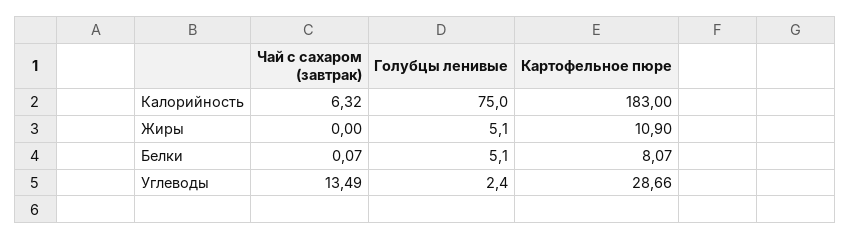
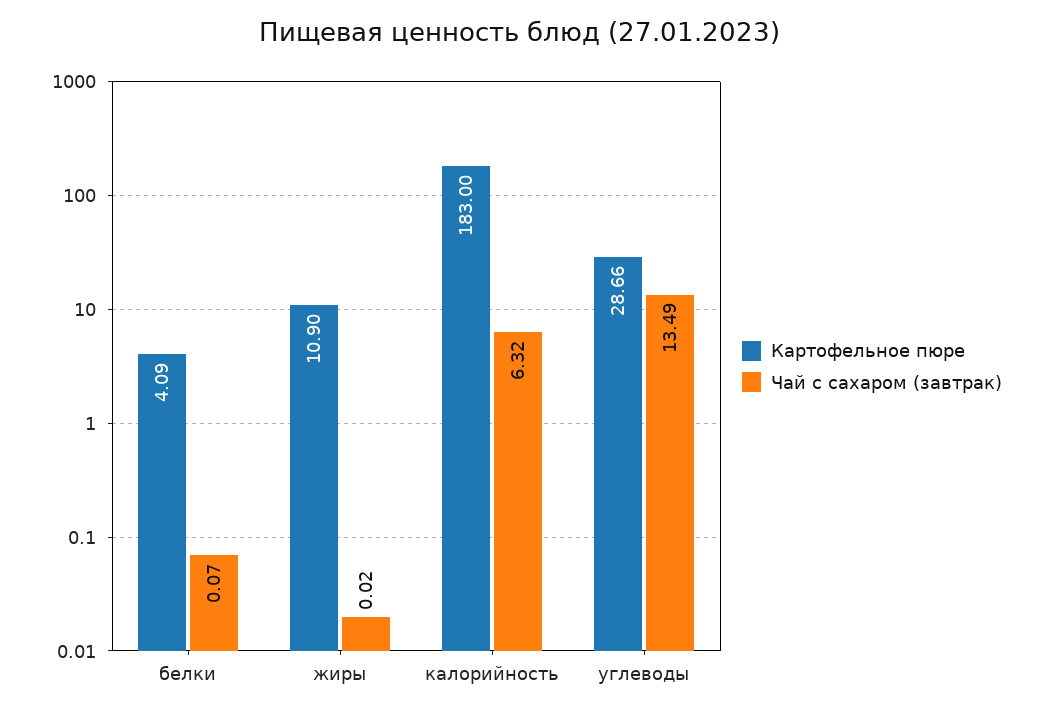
Голубцы ленивые, Калорийность: 75 -> none
Чай с сахаром (завтрак), Жиры: 0 -> 0.02
Голубцы ленивые, Жиры: 5.1 -> none
Голубцы ленивые, Белки: 5.1 -> none
Картофельное пюре, Белки: 8.07 -> 4.09
Голубцы ленивые, Углеводы: 2.4 -> none

